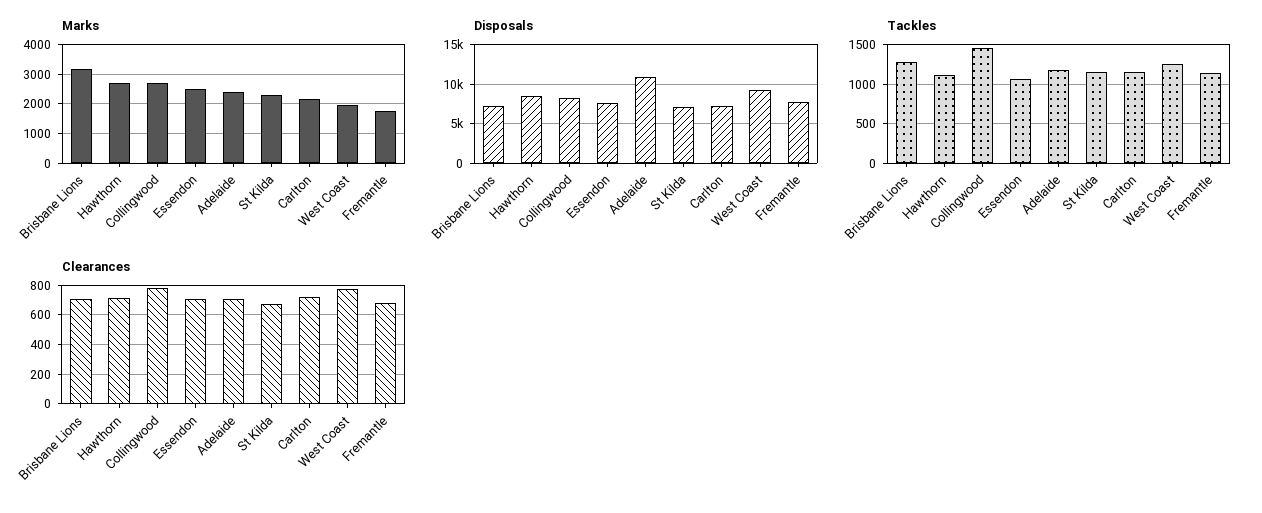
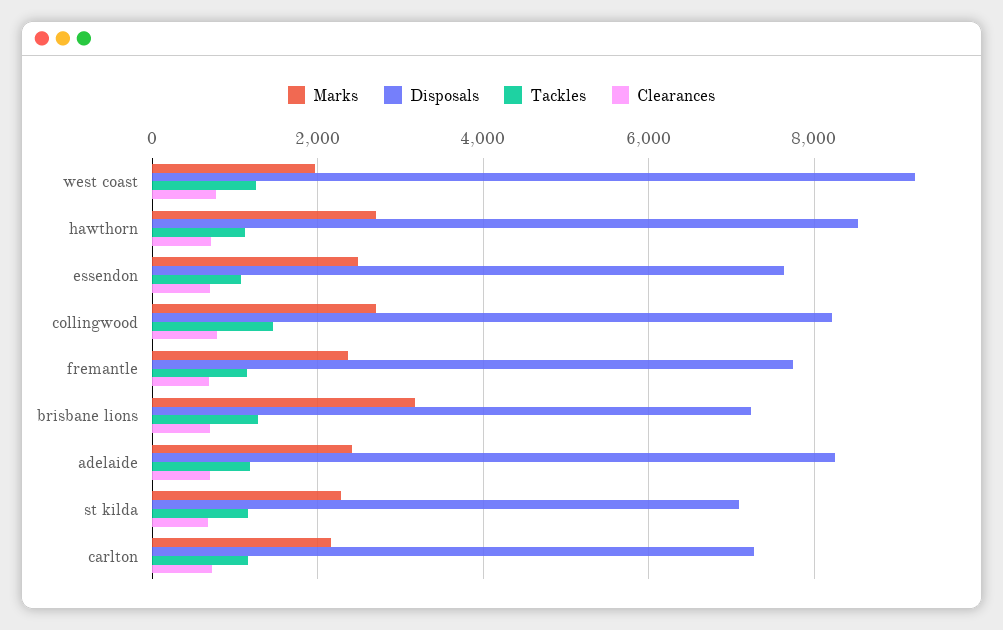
Marks, Fremantle: 1750 -> 2400
Disposals, Adelaide: 11000 -> 8200

